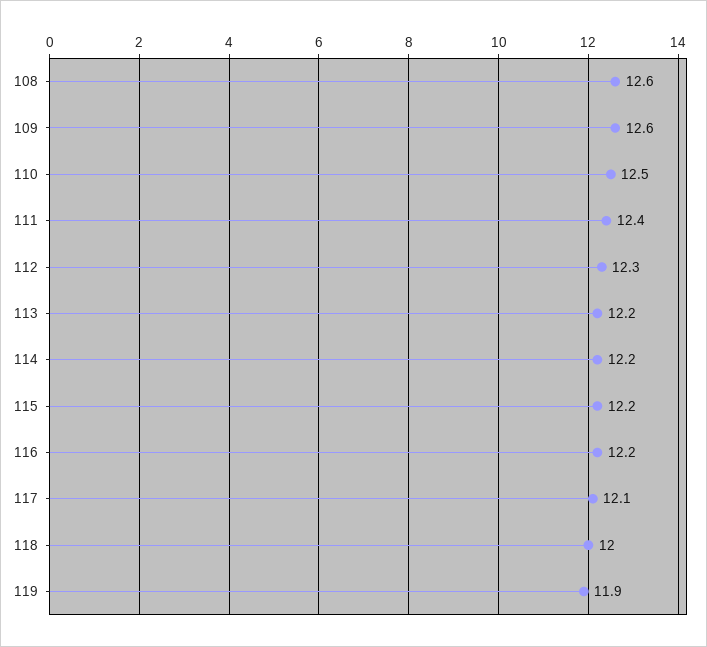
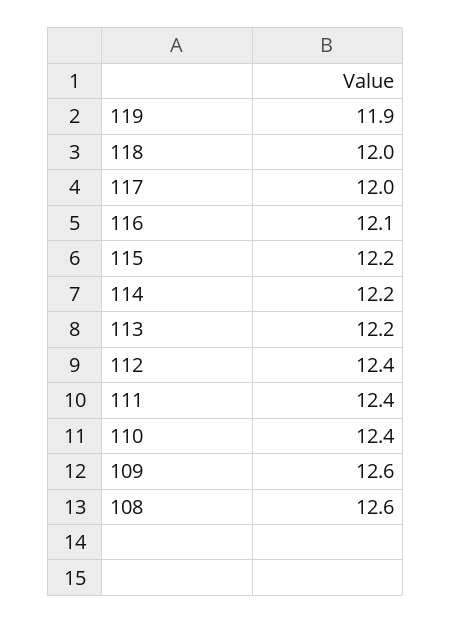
110: 12.5 -> 12.4
112: 12.3 -> 12.4
116: 12.2 -> 12.1
117: 12.1 -> 12

